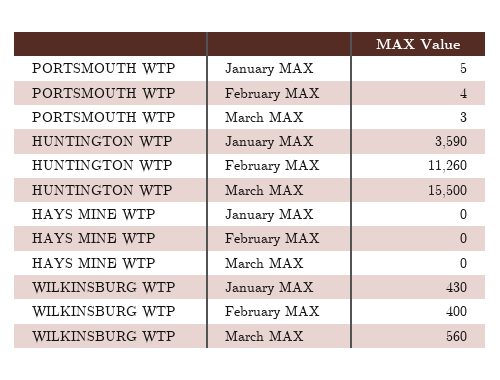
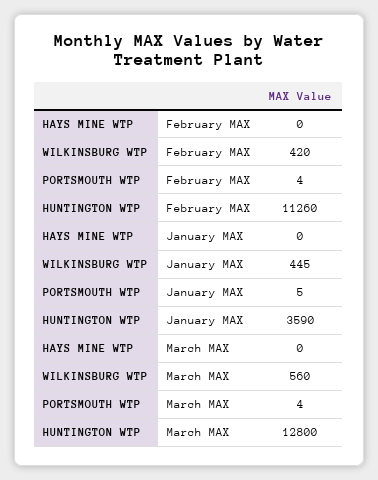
PORTSMOUTH WTP, March MAX: 3 -> 4
HUNTINGTON WTP, March MAX: 15500 -> 12800
WILKINSBURG WTP, January MAX: 430 -> 445
WILKINSBURG WTP, February MAX: 400 -> 420

